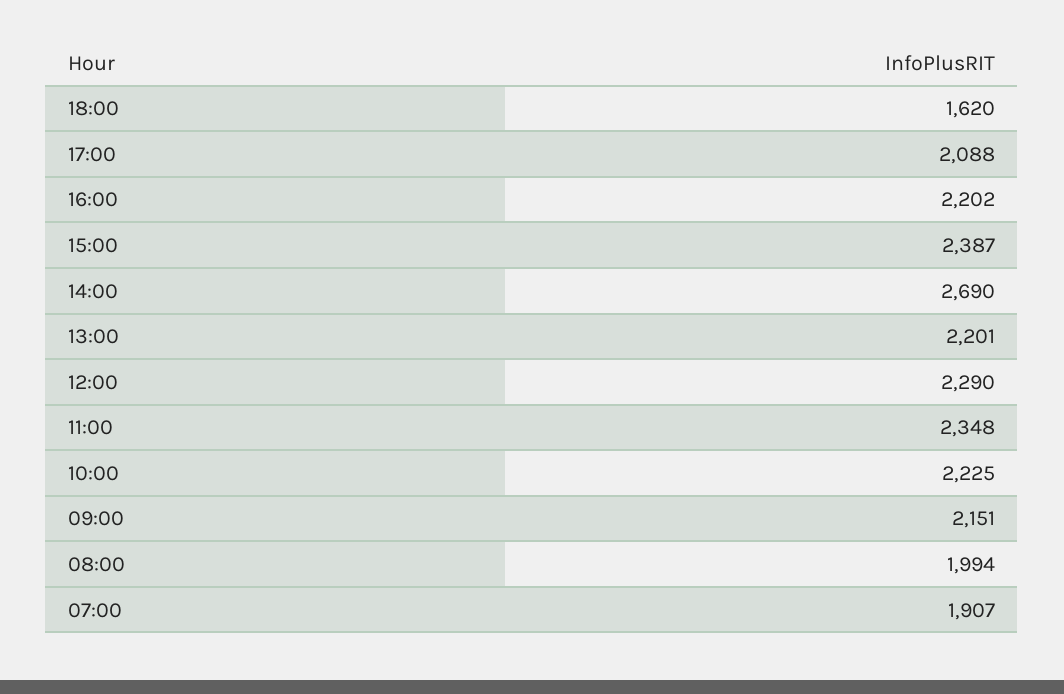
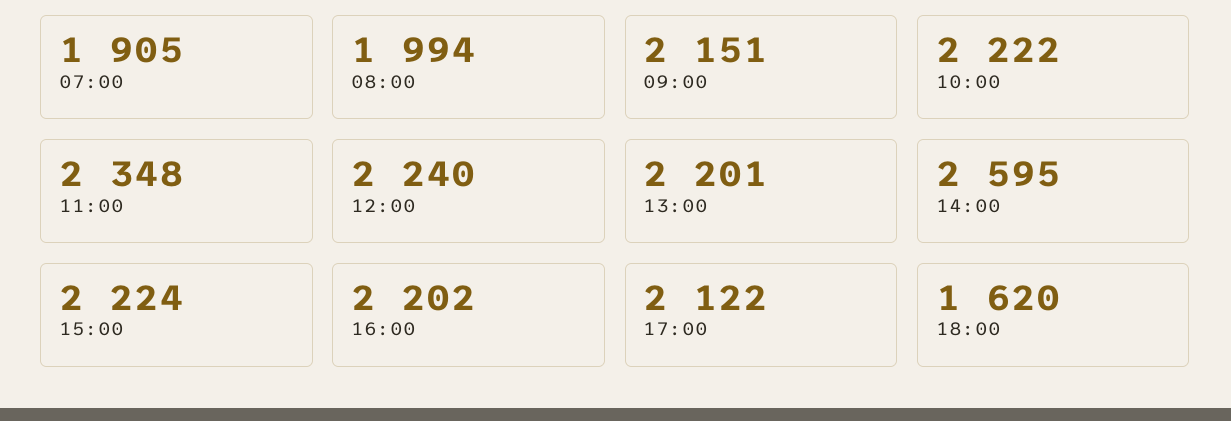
17:00: 2088 -> 2122
15:00: 2387 -> 2224
14:00: 2690 -> 2595
12:00: 2290 -> 2240
10:00: 2225 -> 2222
07:00: 1907 -> 1905

